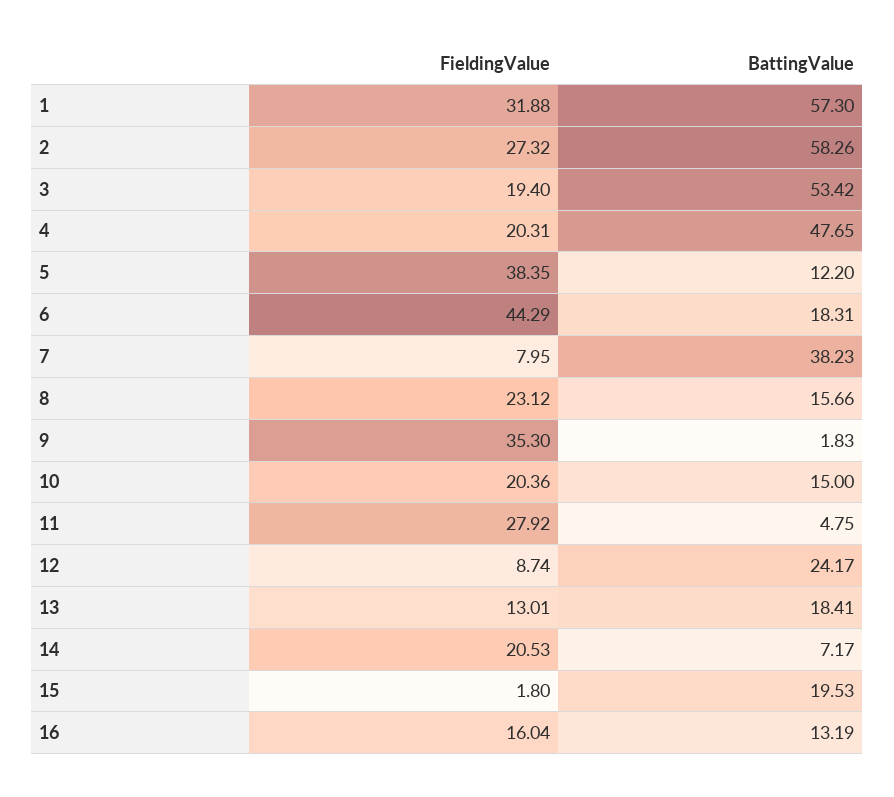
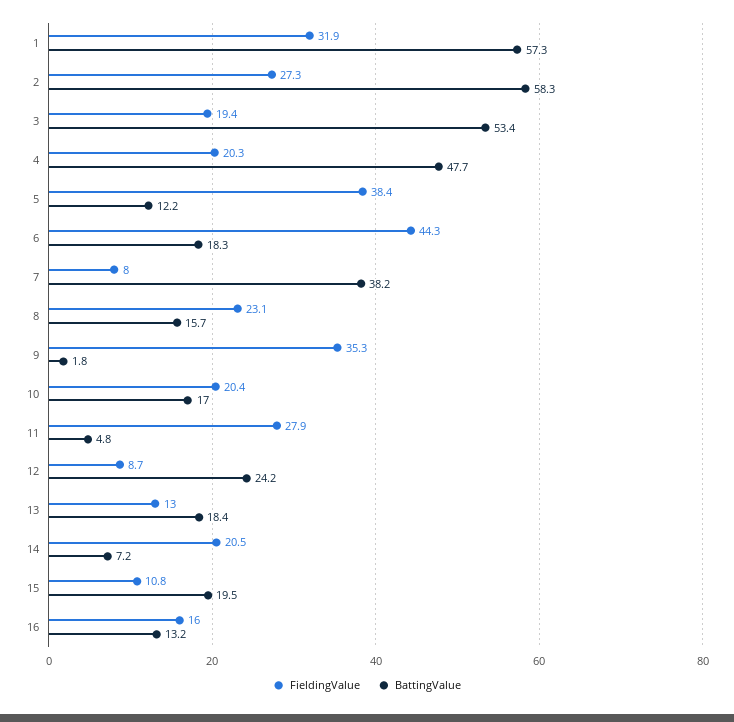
BattingValue, 10: 15 -> 17
FieldingValue, 15: 1.8 -> 10.8

